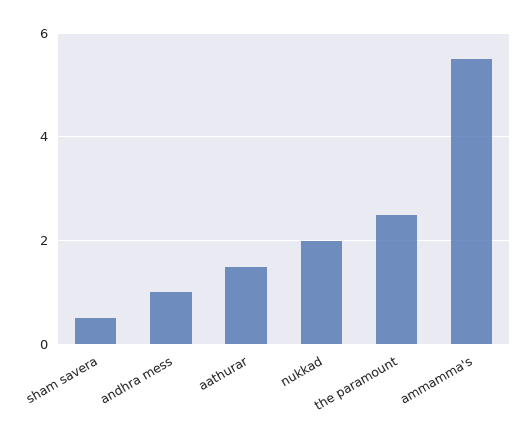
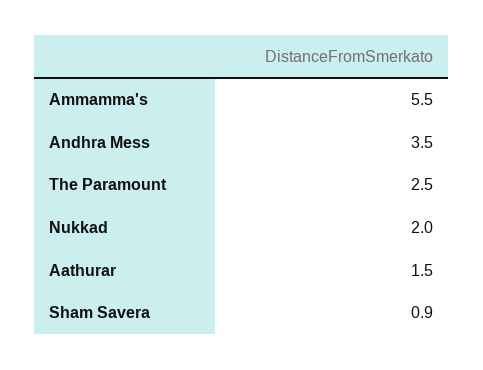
sham savera: 0.5 -> 0.9
andhra mess: 1 -> 3.5

